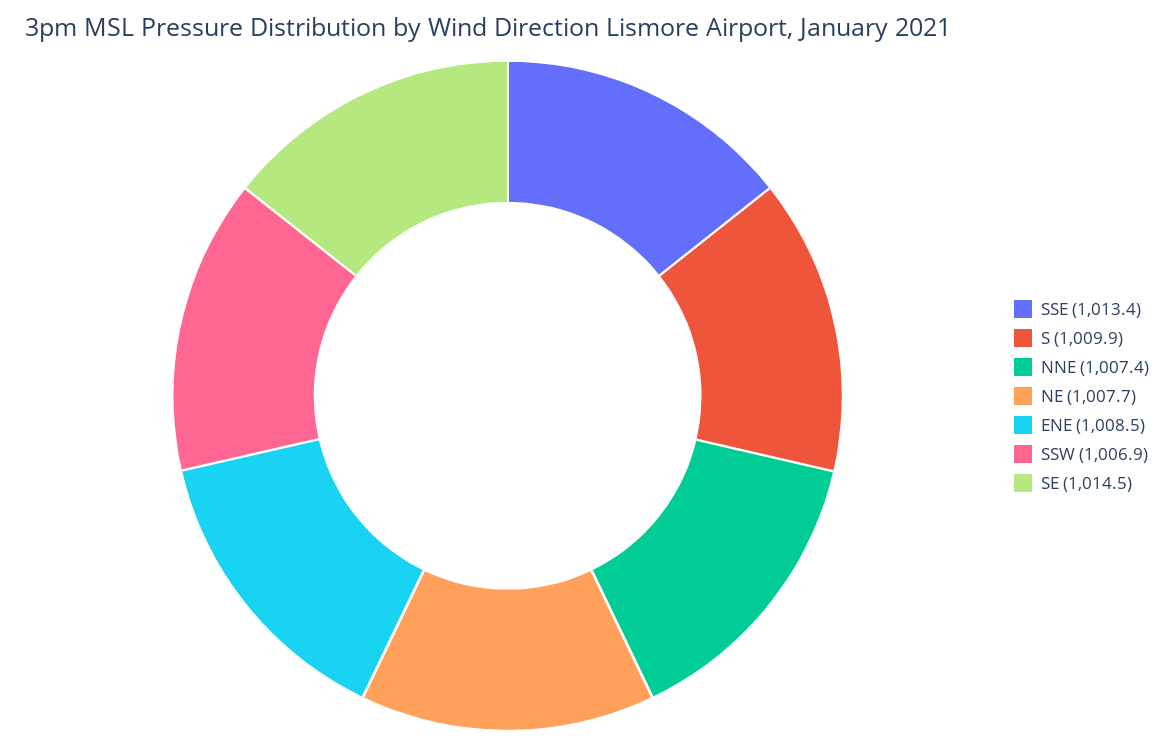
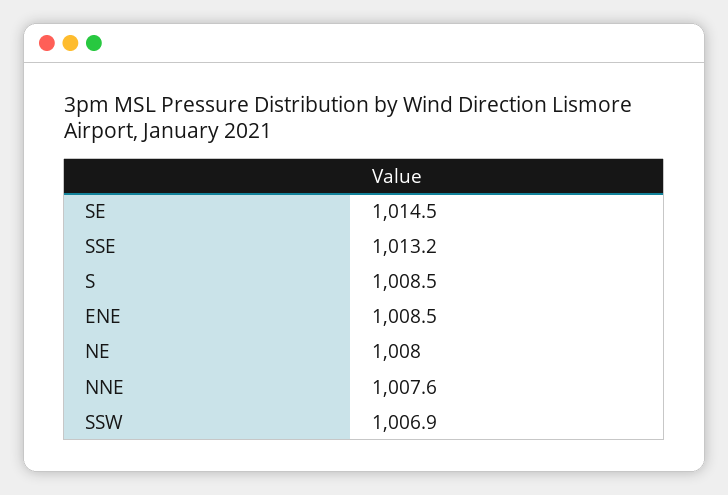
SSE: 1013.4 -> 1013.2
S: 1009.9 -> 1008.5
NNE: 1007.4 -> 1007.6
NE: 1007.7 -> 1008

